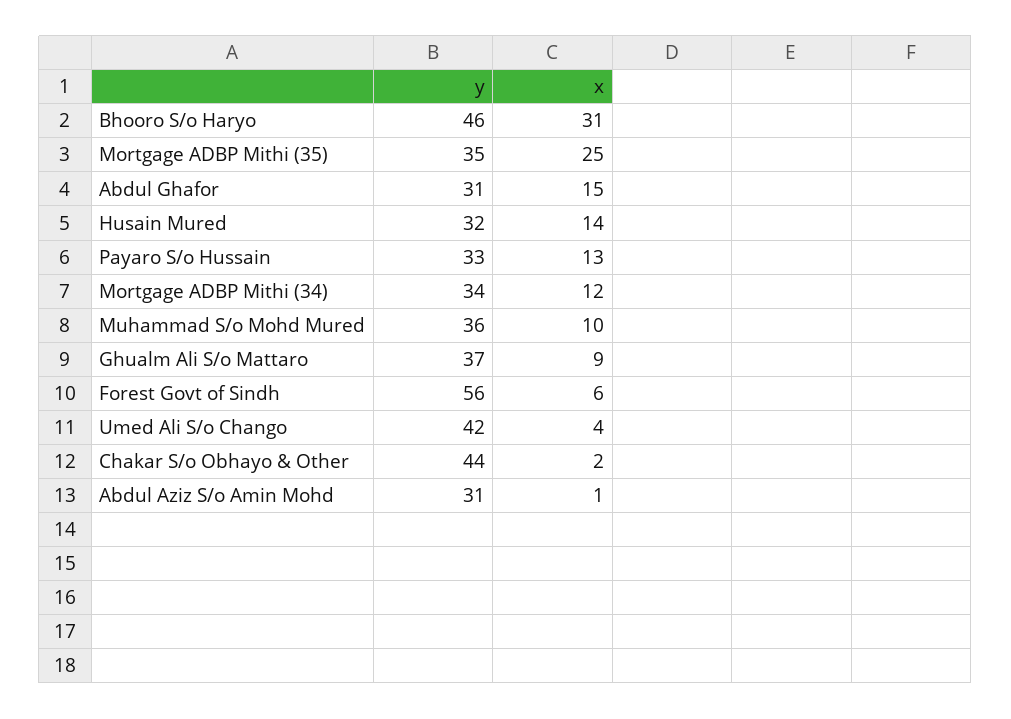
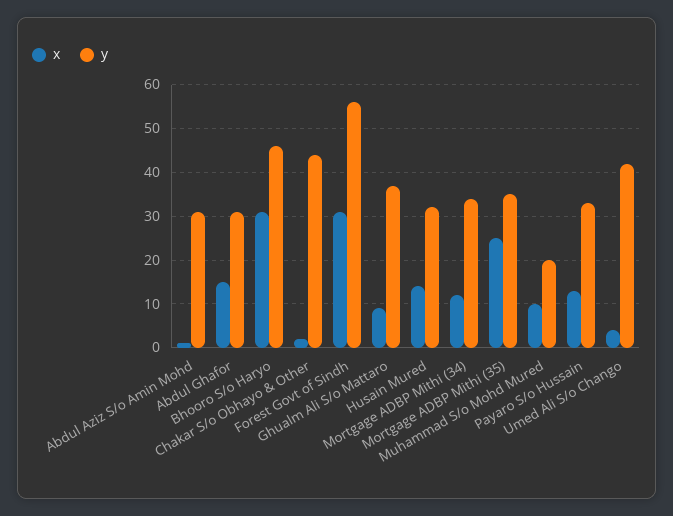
y, Muhammad S/o Mohd Mured: 36 -> 20
x, Forest Govt of Sindh: 6 -> 30

